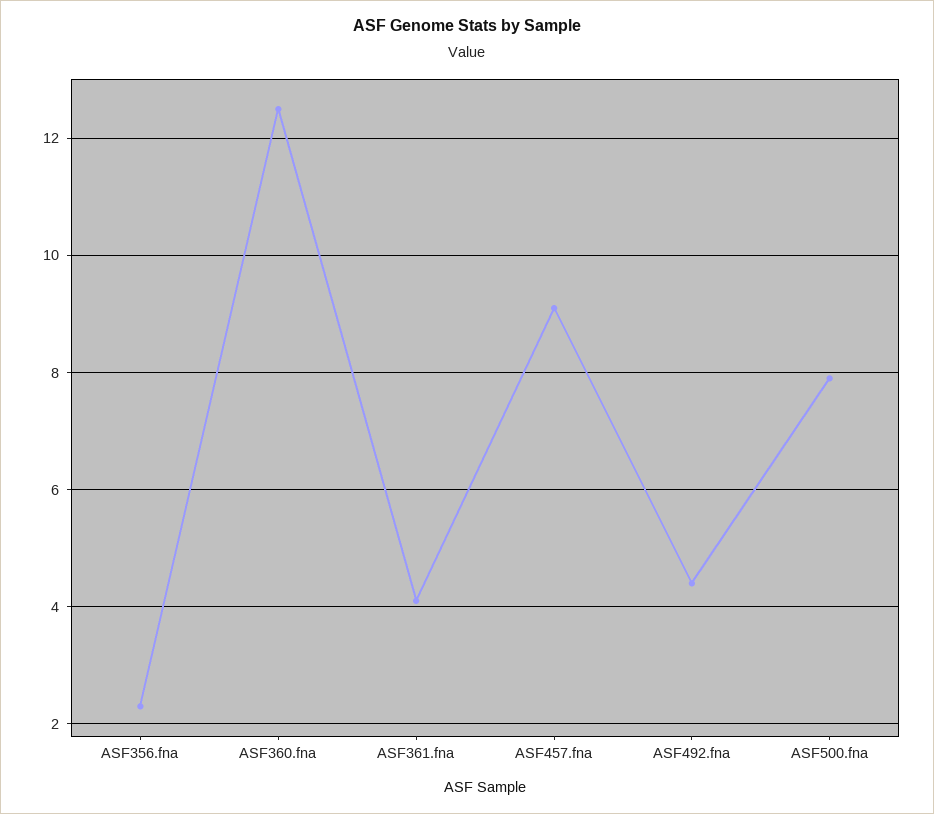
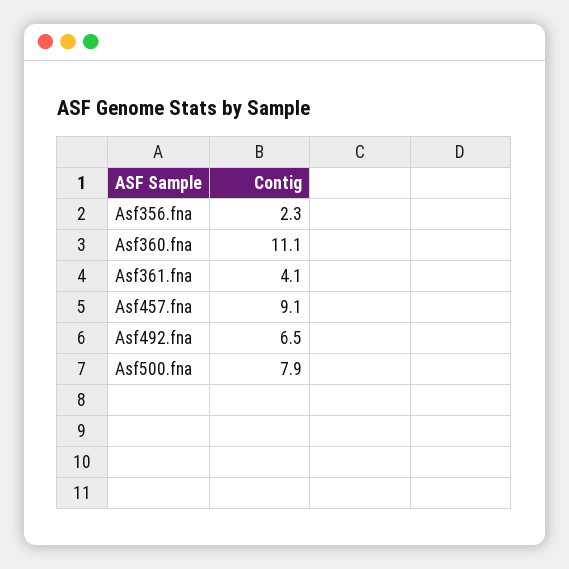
ASF360.fna: 12.5 -> 11.1
ASF492.fna: 4.5 -> 6.5

